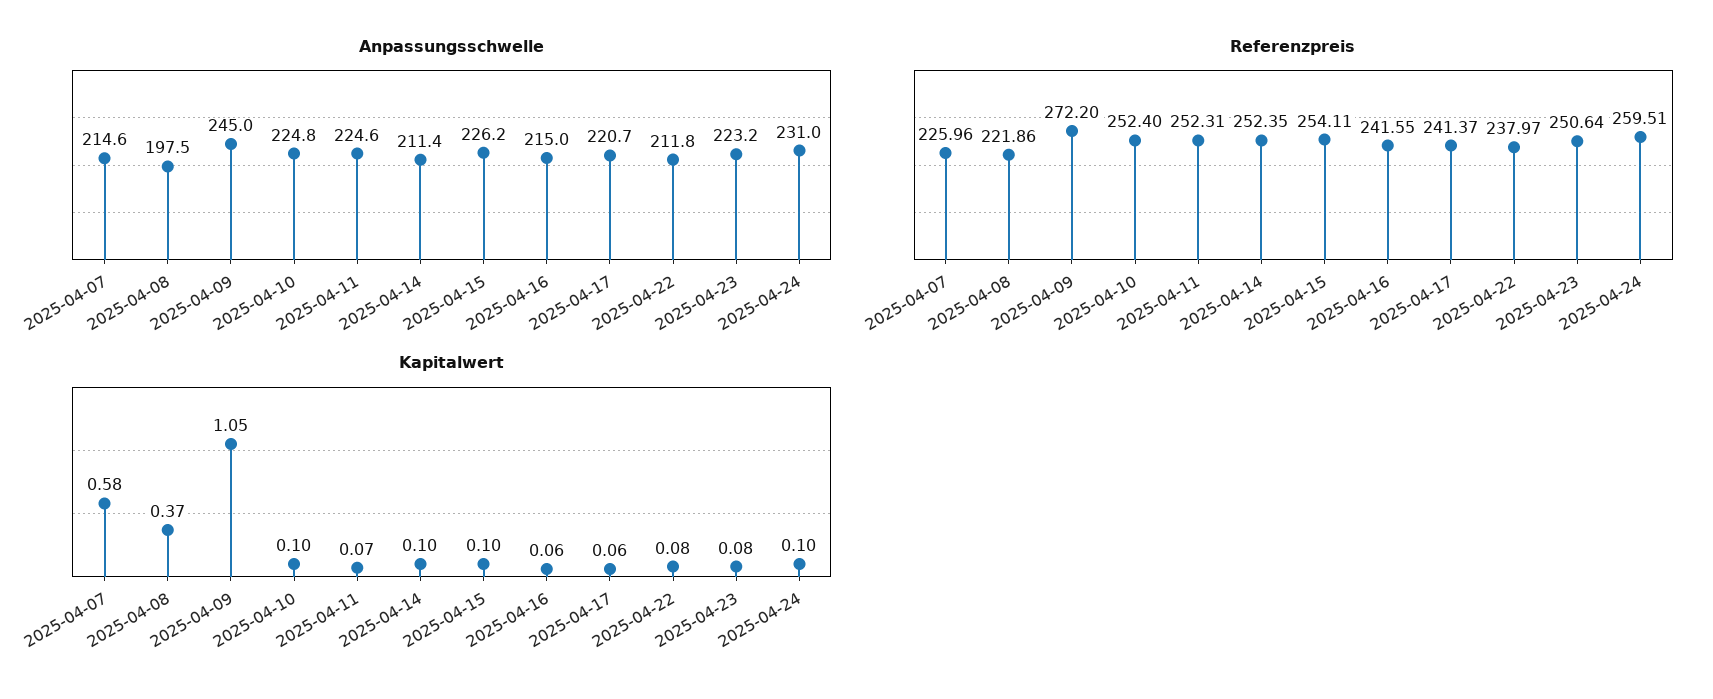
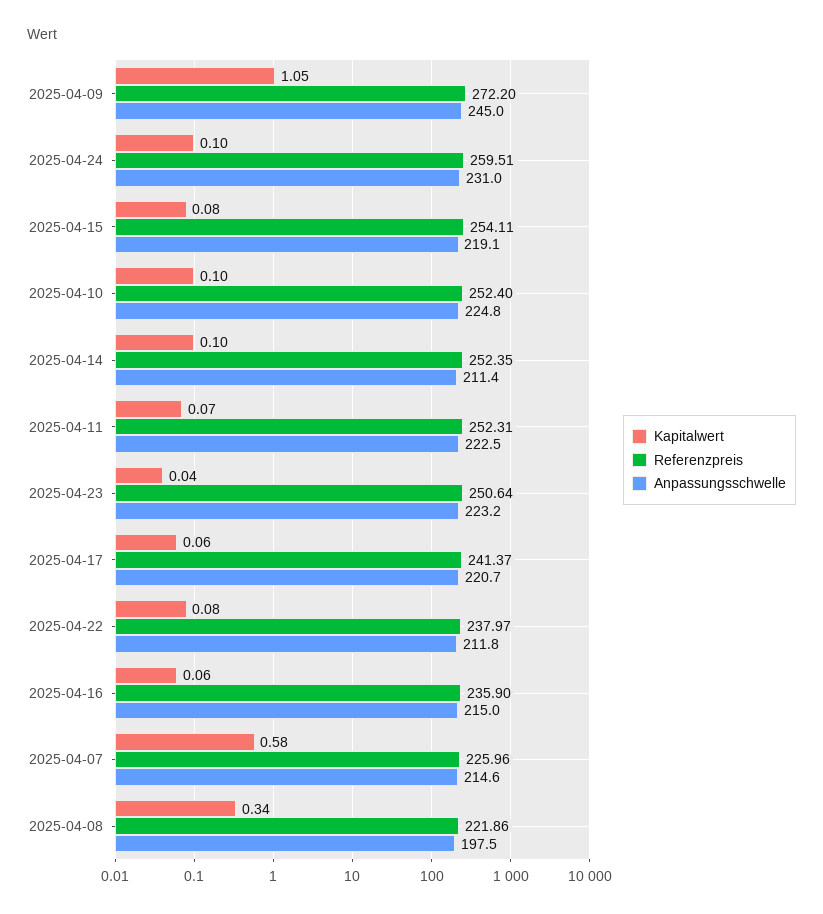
Anpassungsschwelle, 2025-04-11: 224.6 -> 222.5
Anpassungsschwelle, 2025-04-15: 226.2 -> 219.1
Referenzpreis, 2025-04-16: 241.55 -> 235.9
Kapitalwert, 2025-04-08: 0.37 -> 0.34
Kapitalwert, 2025-04-15: 0.1 -> 0.08
Kapitalwert, 2025-04-23: 0.08 -> 0.04

